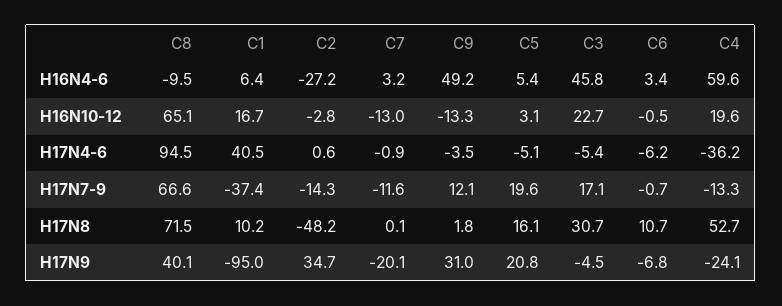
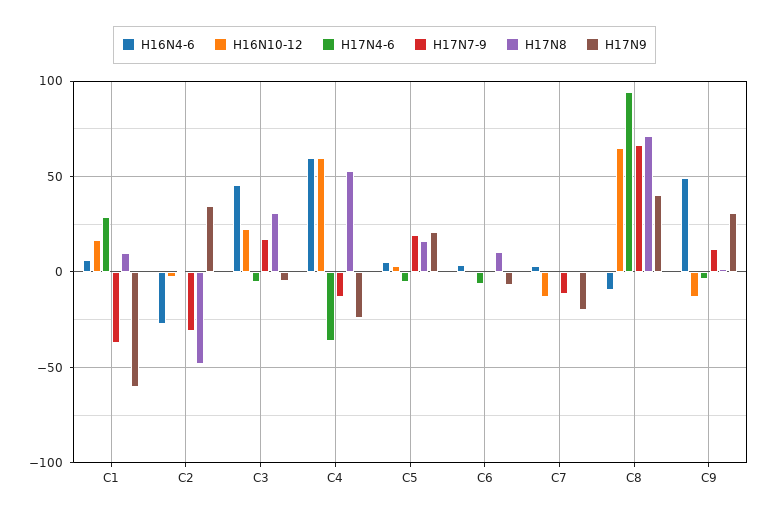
H16N10-12, C4: 19.6 -> 60
H17N4-6, C1: 40.5 -> 30
H17N7-9, C2: -14.3 -> -30
H17N9, C1: -95 -> -60

